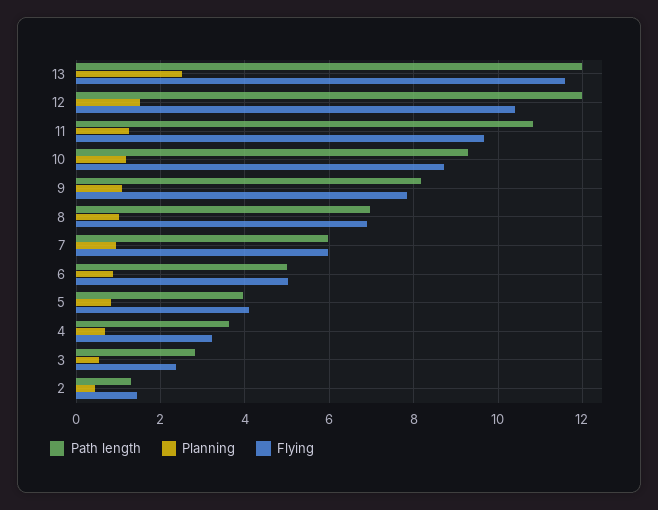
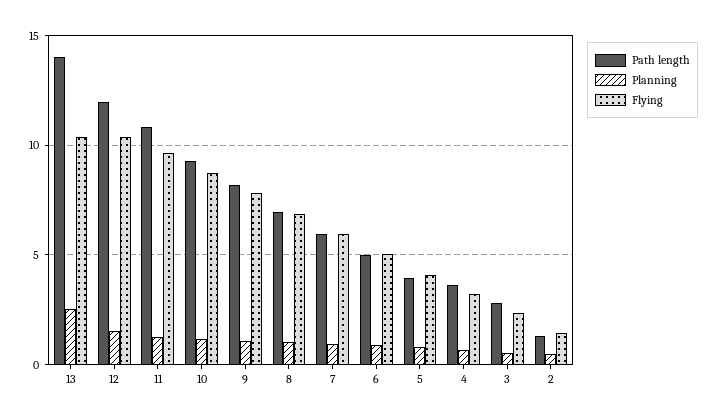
Path length, 13: 12 -> 14
Flying, 13: 11.6 -> 10.5

